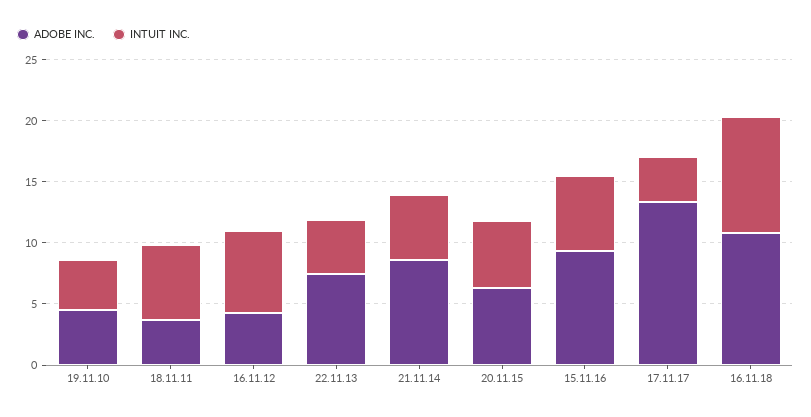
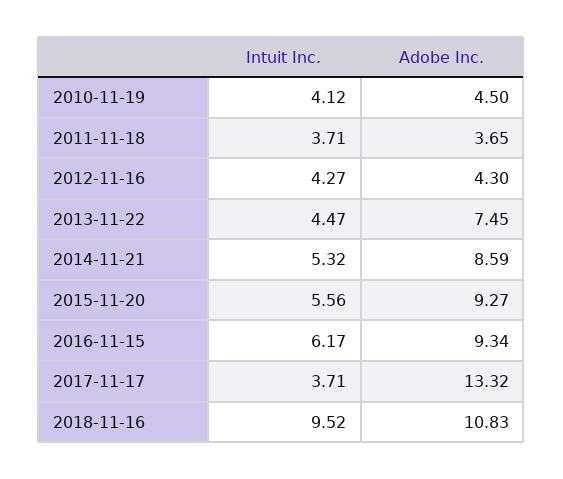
INTUIT INC., 18.11.11: 6 -> 3.71
INTUIT INC., 16.11.12: 7 -> 4.27
ADOBE INC., 20.11.15: 6 -> 9.27

